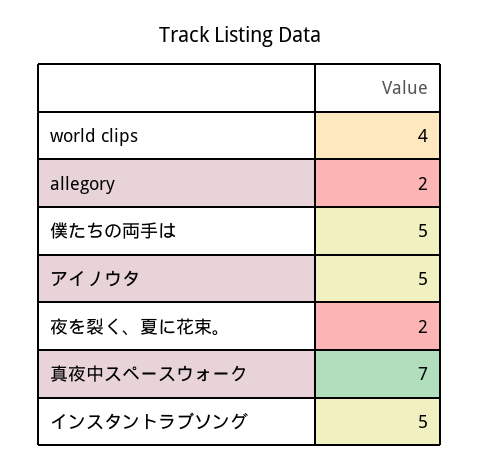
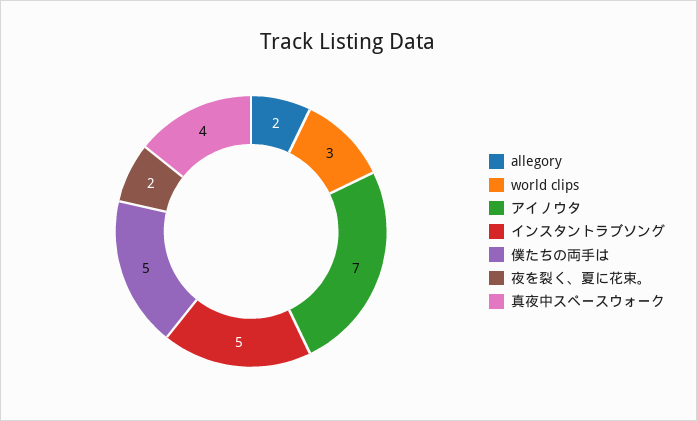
world clips: 4 -> 3
アイノウタ: 5 -> 7
真夜中スペースウォーク: 7 -> 4

